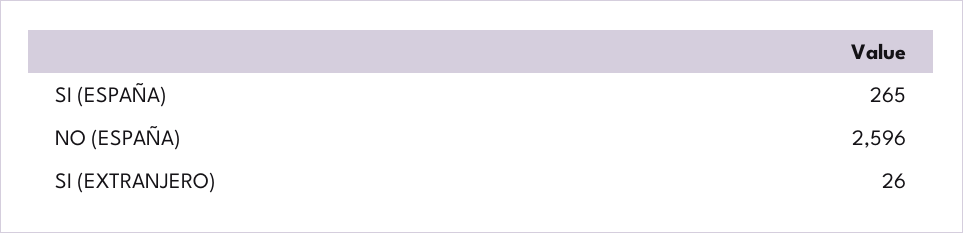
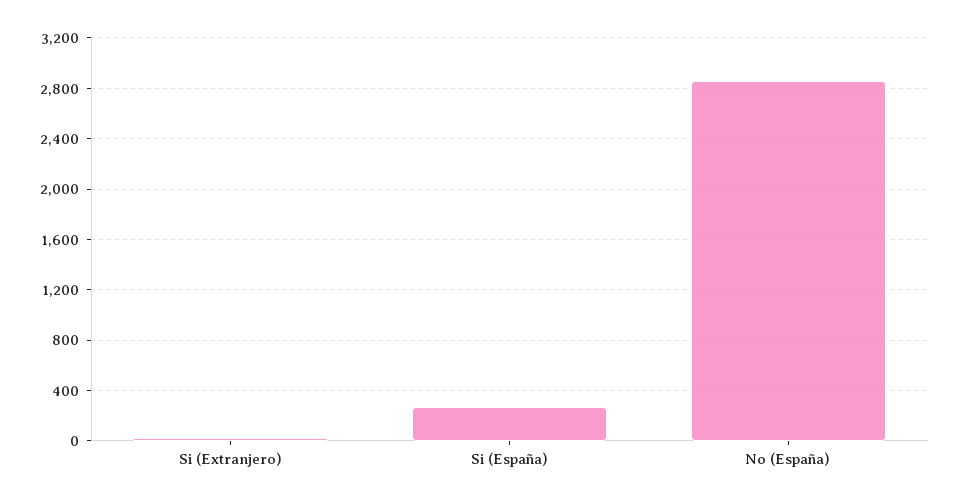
NO (ESPAÑA): 2596 -> 2850

